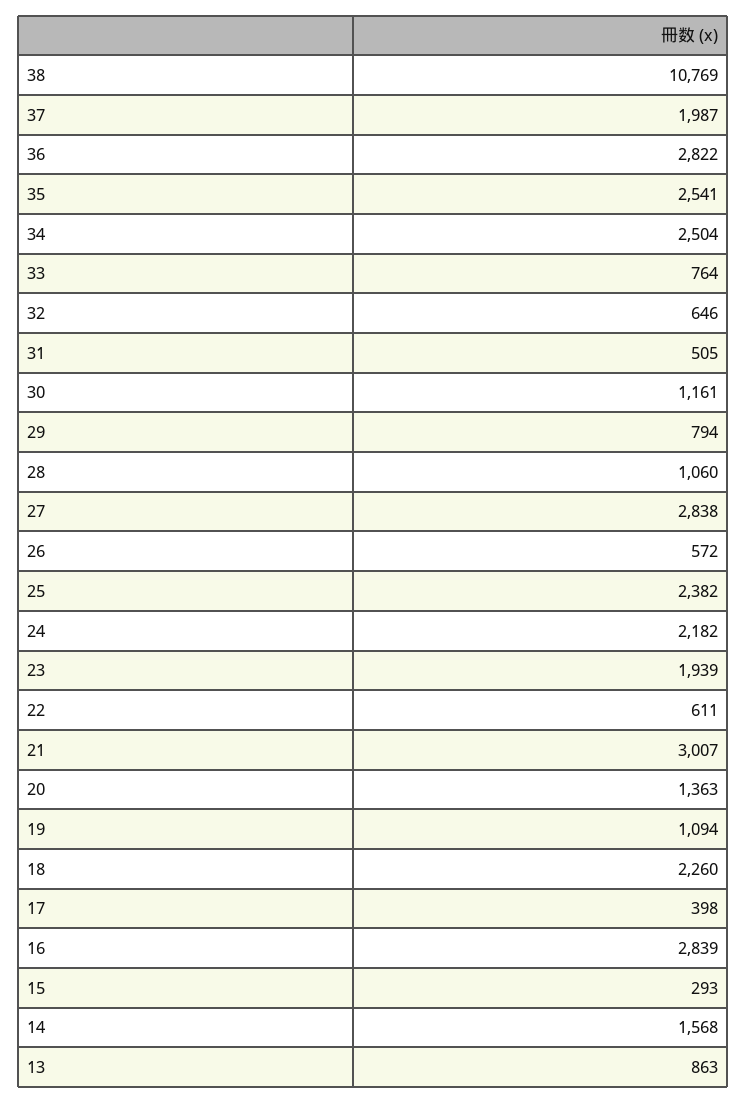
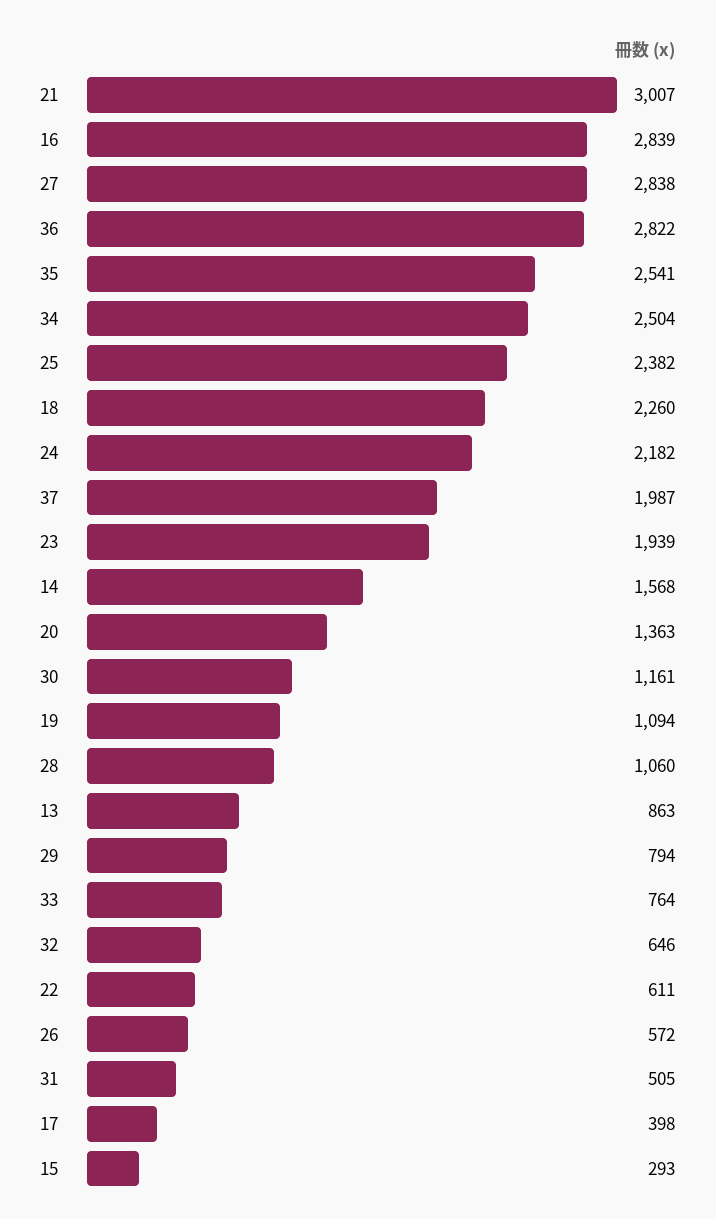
38: 10769 -> none

